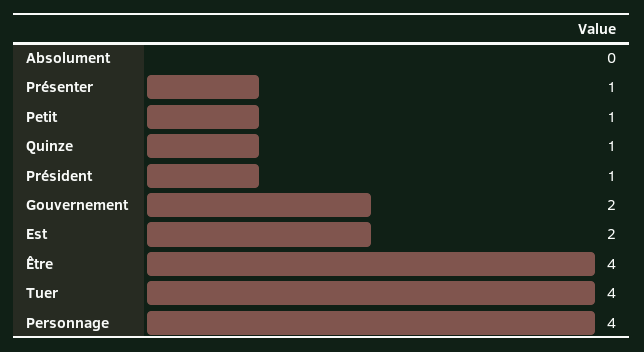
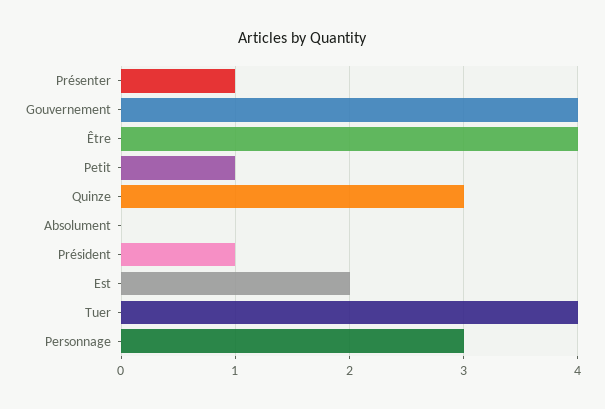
Quinze: 1 -> 3
Gouvernement: 2 -> 4
Personnage: 4 -> 3

